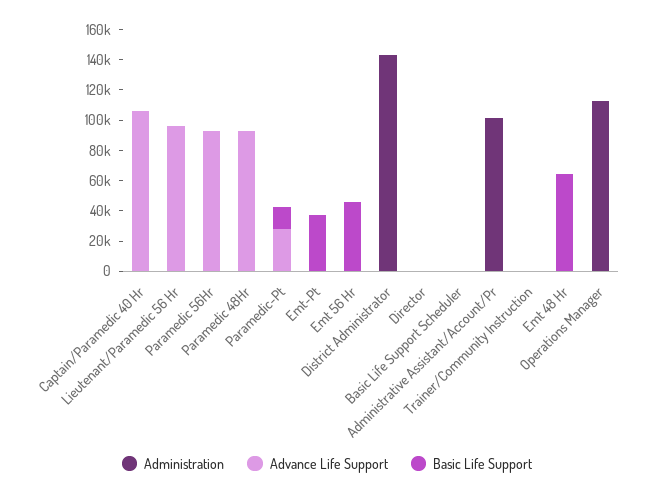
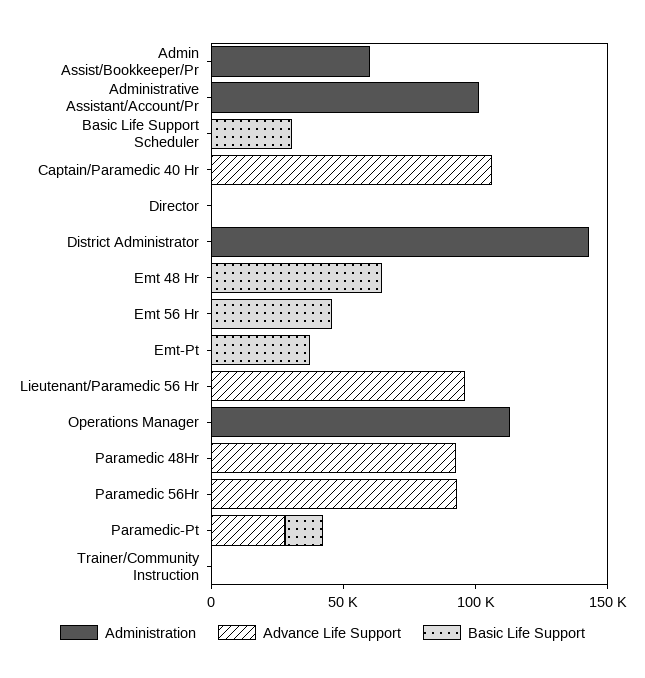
Basic Life Support, Basic Life Support Scheduler: 0 -> 30000
Administration, Admin Assist/Bookkeeper/Pr: none -> 60000
Advance Life Support, Admin Assist/Bookkeeper/Pr: none -> 0
Basic Life Support, Admin Assist/Bookkeeper/Pr: none -> 0

